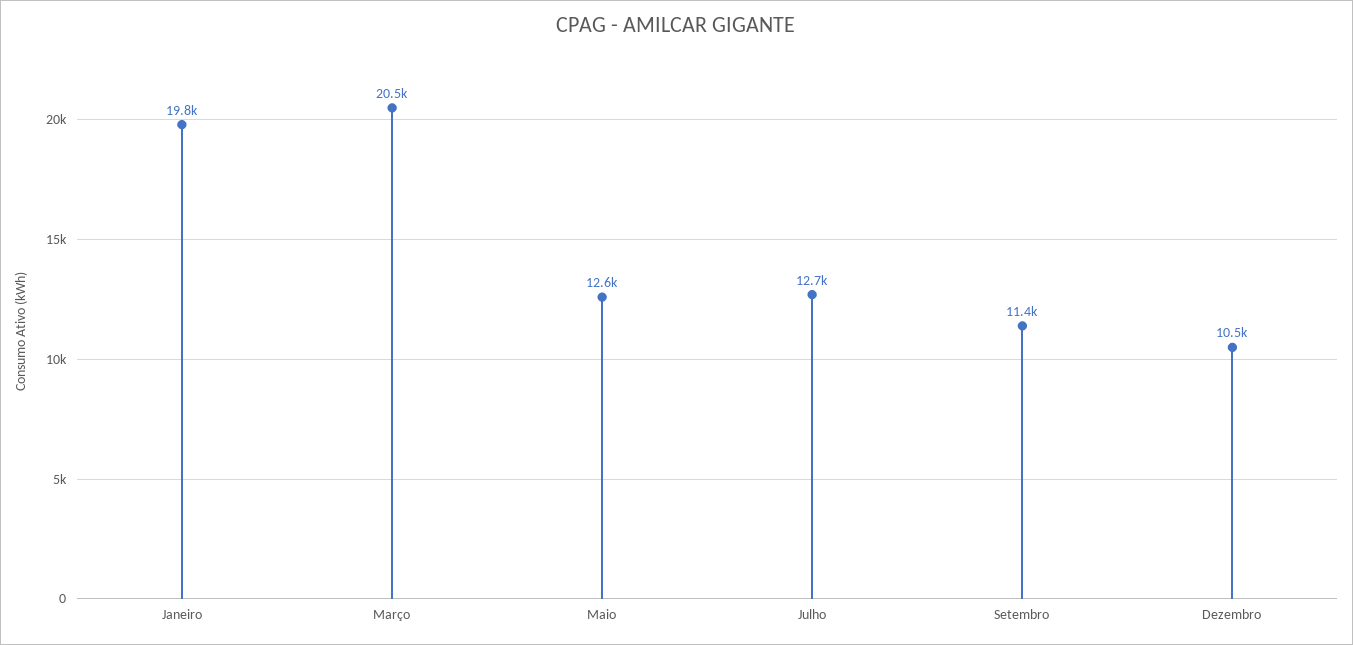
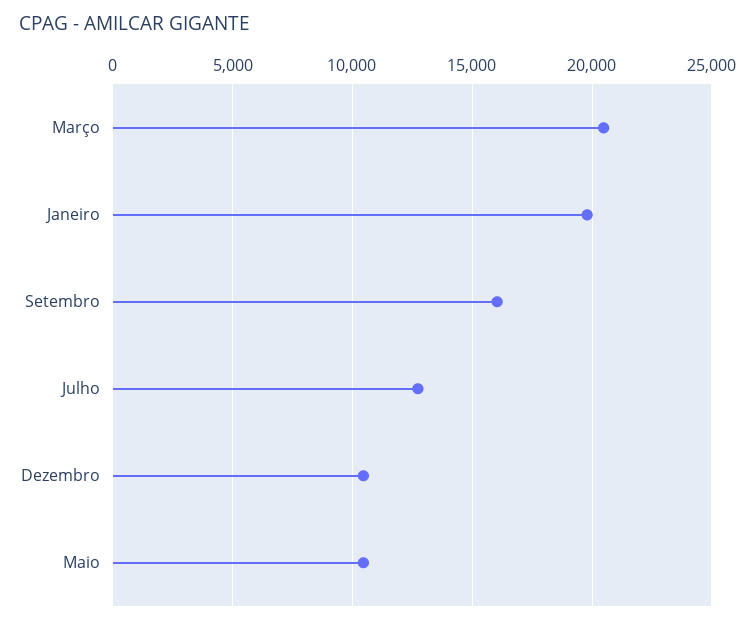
Maio: 12600 -> 10500
Setembro: 11400 -> 16000

